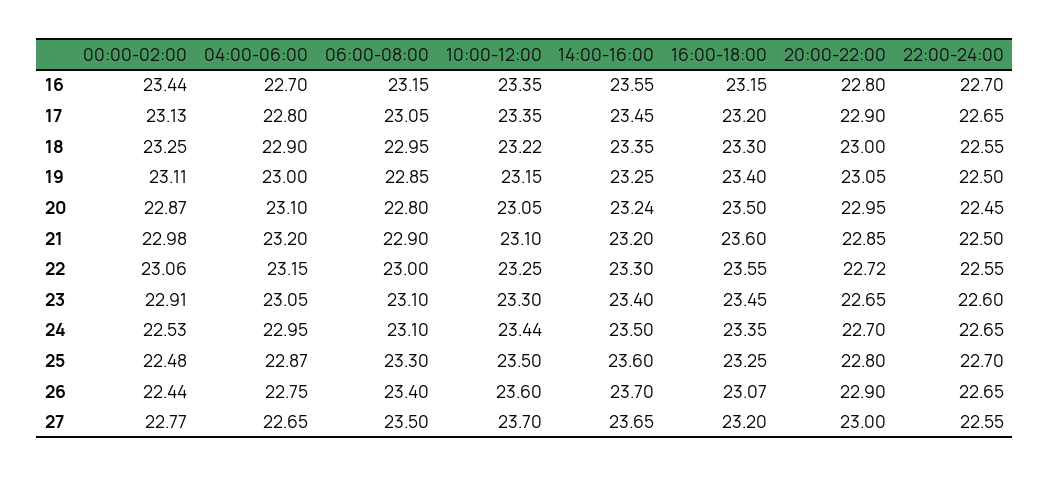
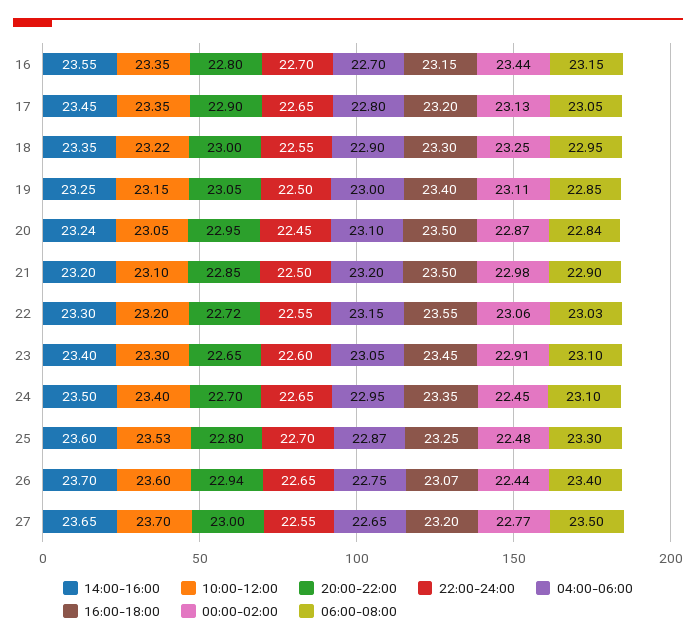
06:00-08:00, 20: 22.8 -> 22.84
16:00-18:00, 21: 23.6 -> 23.5
06:00-08:00, 22: 23 -> 23.03
10:00-12:00, 22: 23.25 -> 23.2
00:00-02:00, 24: 22.53 -> 22.45
10:00-12:00, 24: 23.44 -> 23.4
10:00-12:00, 25: 23.5 -> 23.53
20:00-22:00, 26: 22.9 -> 22.94

